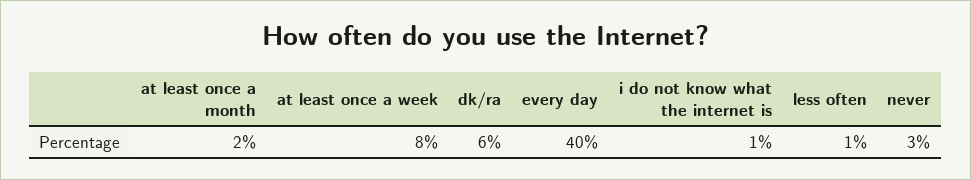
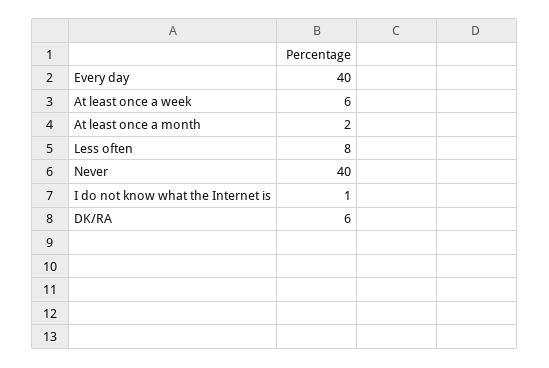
at least once a week: 8 -> 6
less often: 1 -> 8
never: 3 -> 40

